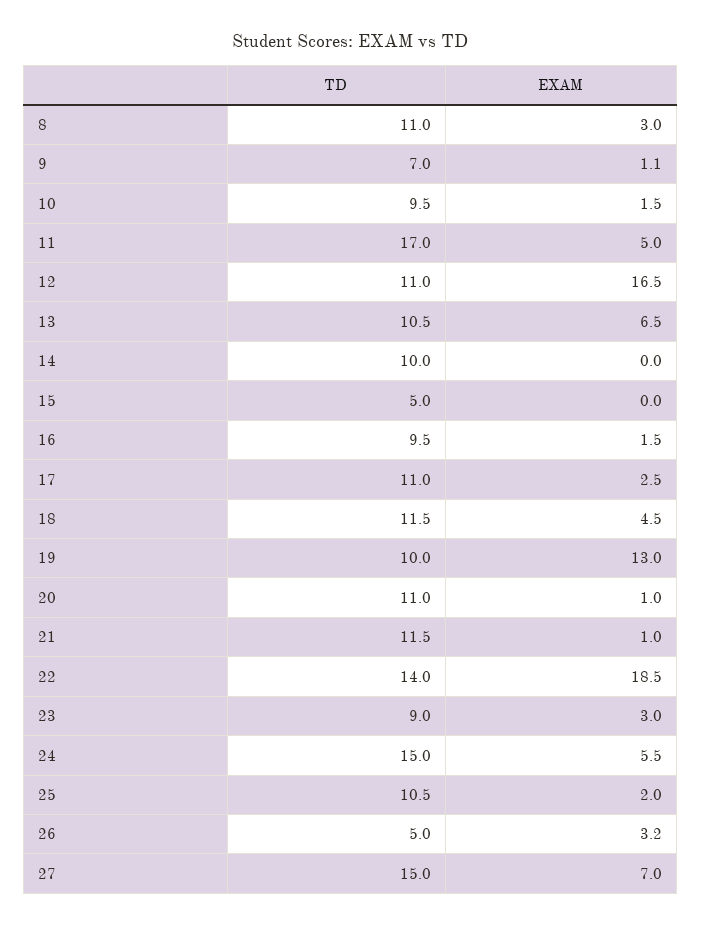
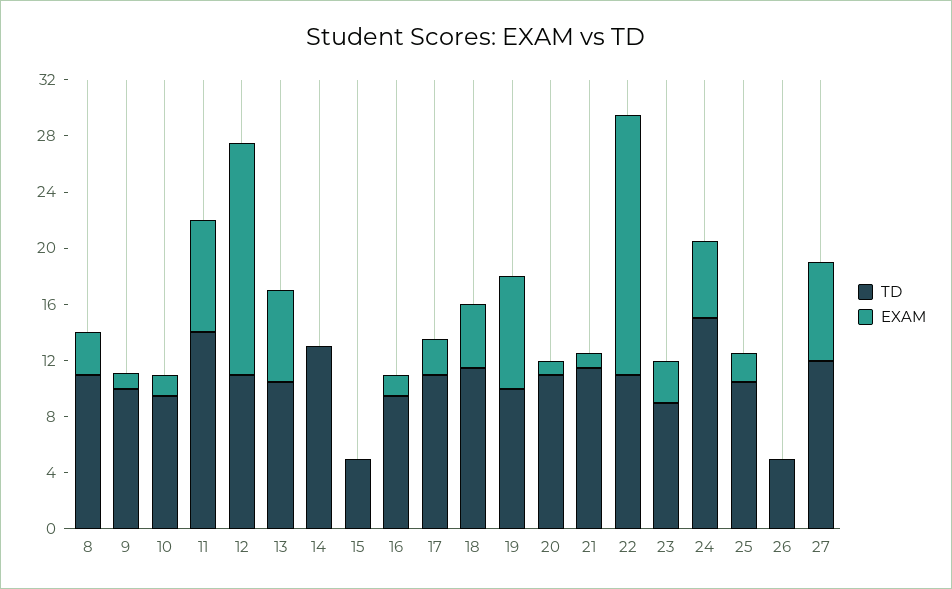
TD, 9: 7 -> 10
TD, 11: 17 -> 14
EXAM, 11: 5 -> 8
TD, 14: 10 -> 13
EXAM, 19: 13 -> 8
TD, 22: 14 -> 11
EXAM, 26: 3.2 -> 0
TD, 27: 15 -> 12

